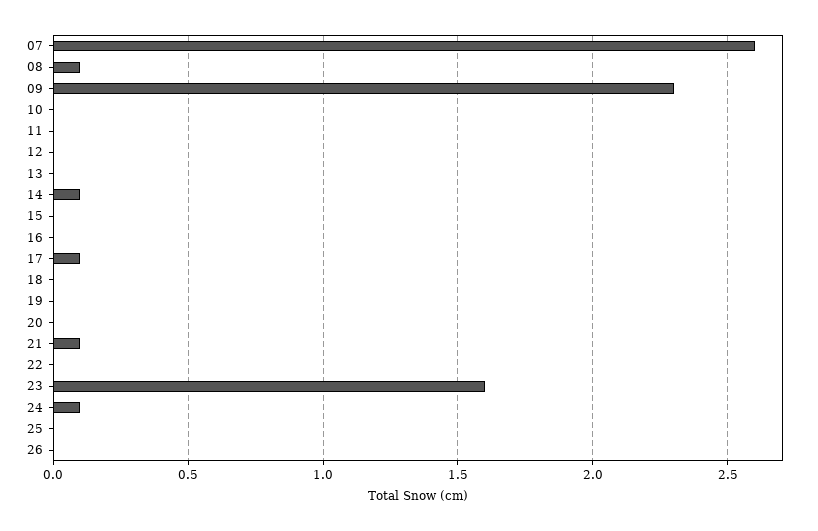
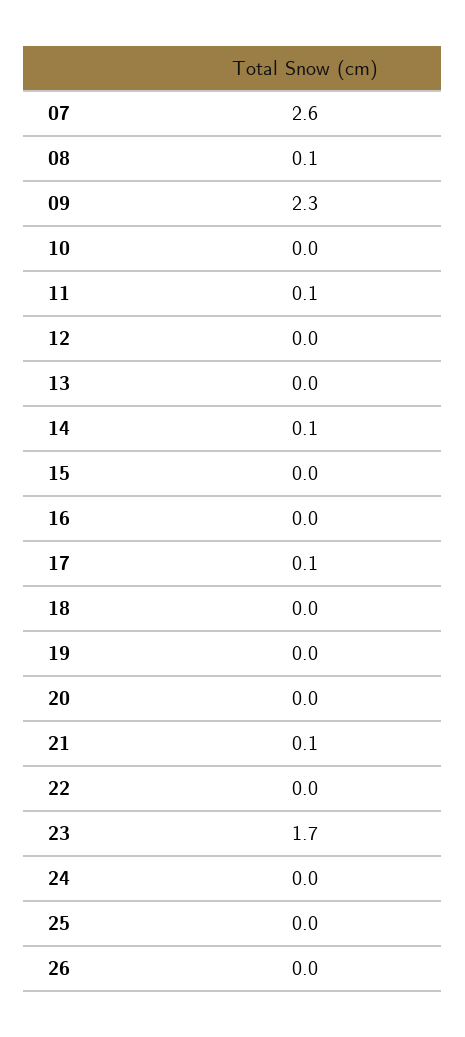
11: 0 -> 0.1
23: 1.6 -> 1.7
24: 0.1 -> 0

